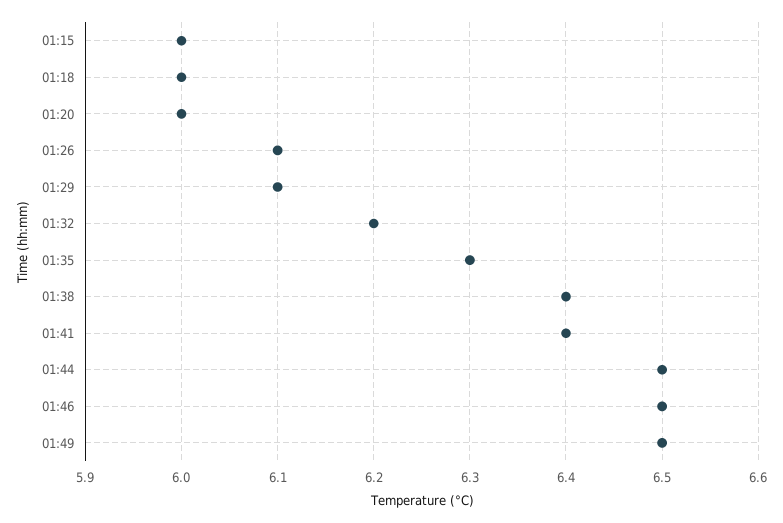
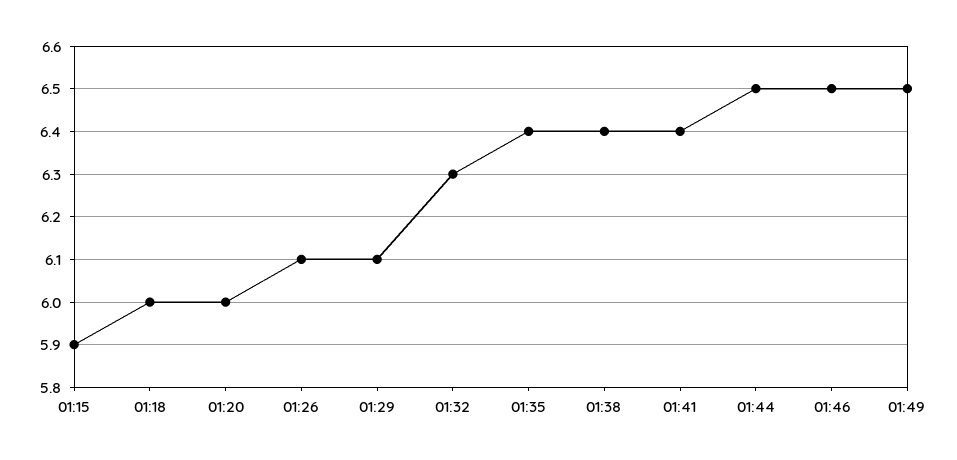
01:15: 6 -> 5.9
01:32: 6.2 -> 6.3
01:35: 6.3 -> 6.4

